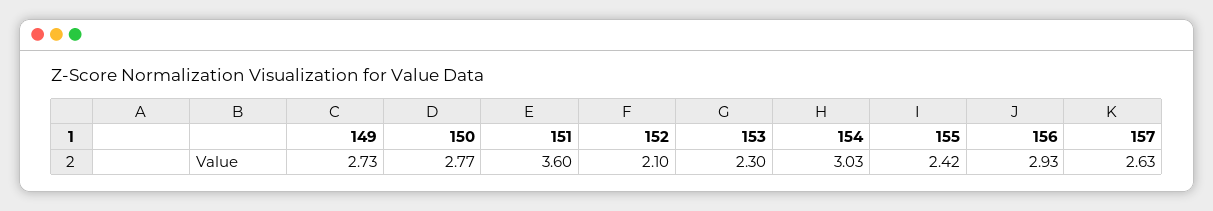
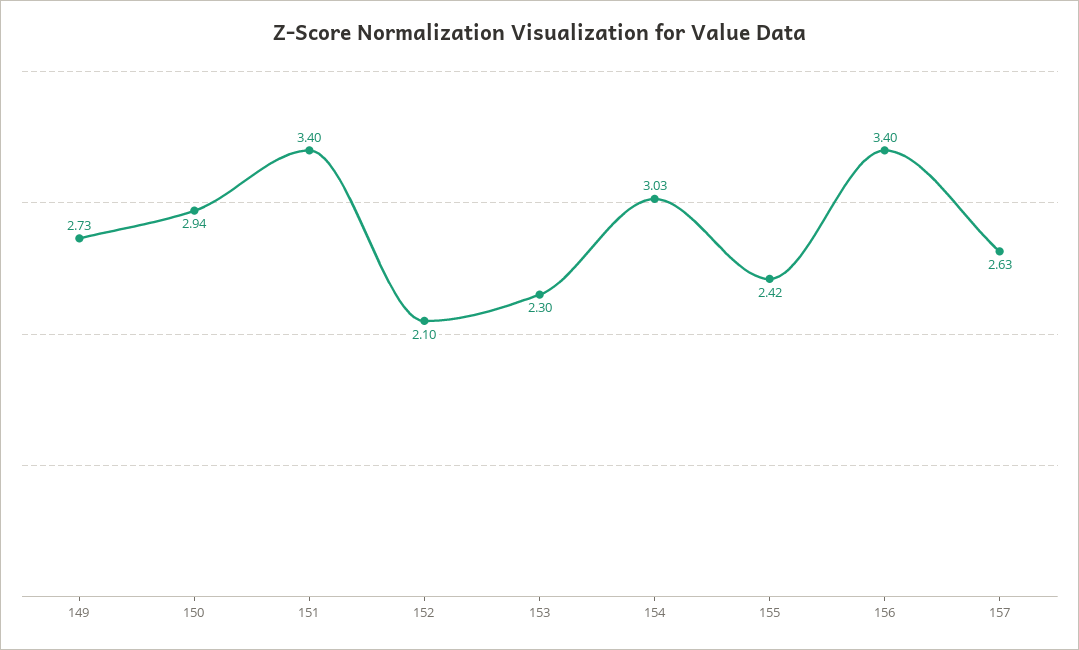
150: 2.77 -> 2.94
151: 3.6 -> 3.4
156: 2.93 -> 3.4

